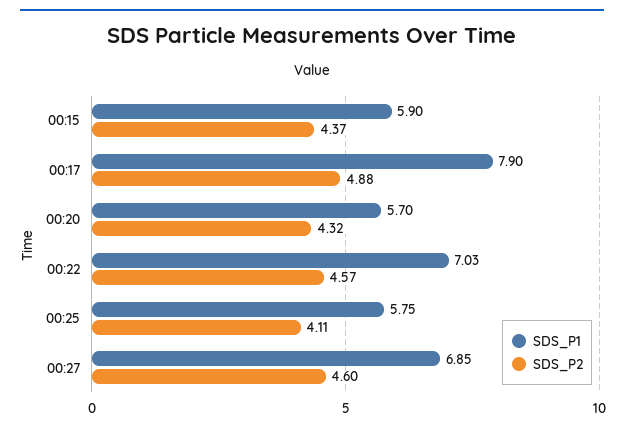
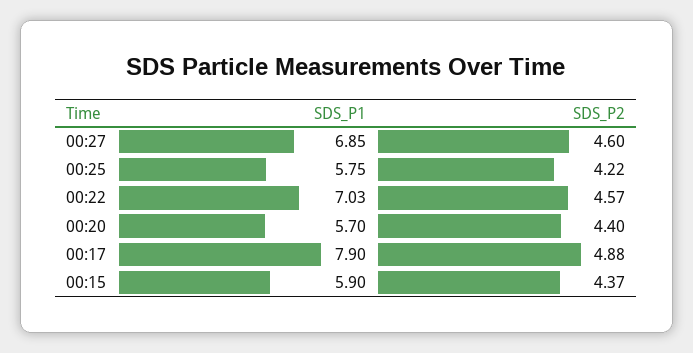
SDS_P2, 00:20: 4.32 -> 4.4
SDS_P2, 00:25: 4.11 -> 4.22

